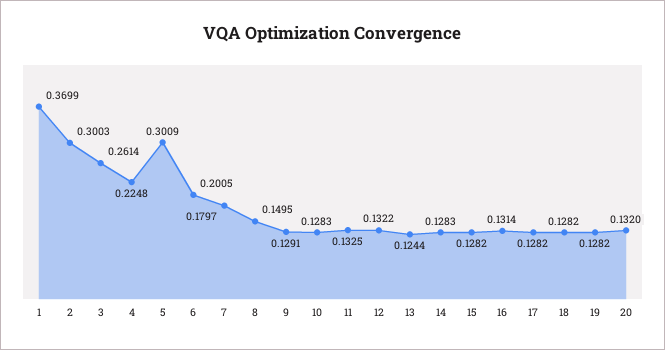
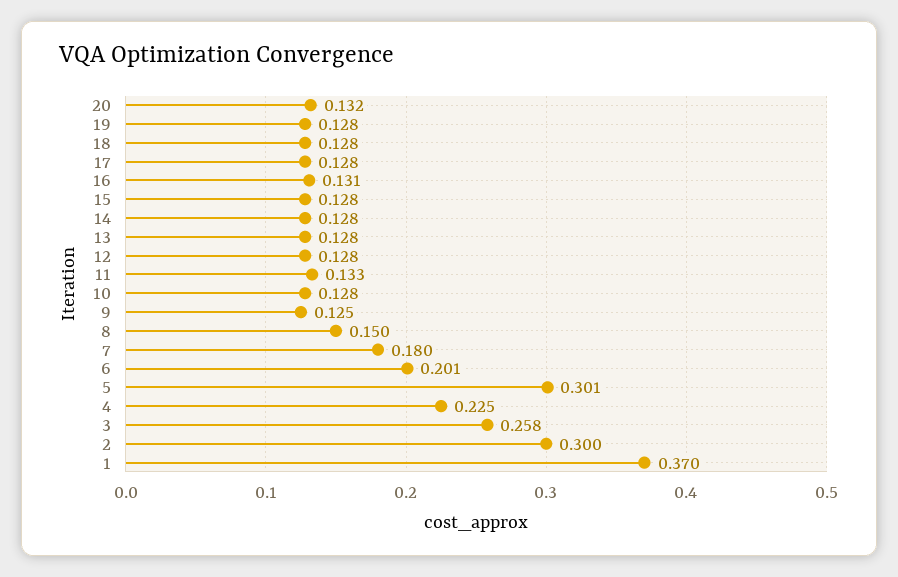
3: 0.2614 -> 0.258
9: 0.1291 -> 0.125
12: 0.1322 -> 0.128
13: 0.1244 -> 0.128

